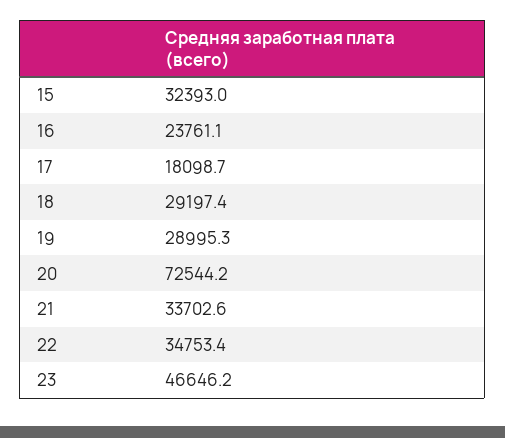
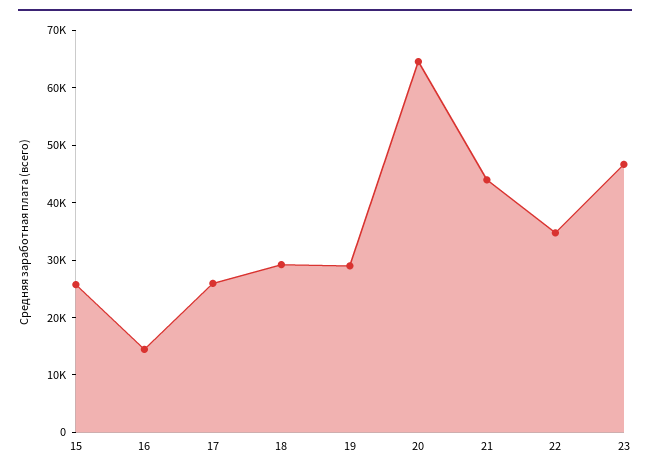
15: 32393 -> 26000
16: 23761.1 -> 14000
17: 18098.7 -> 26000
20: 72544.2 -> 64000
21: 33702.6 -> 44000

